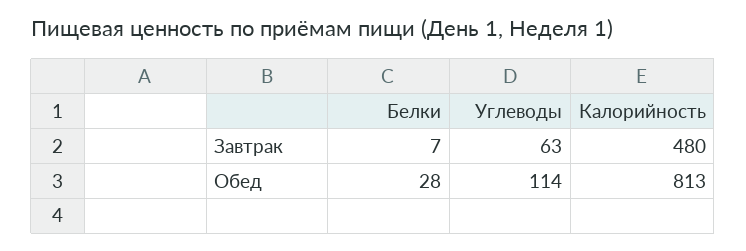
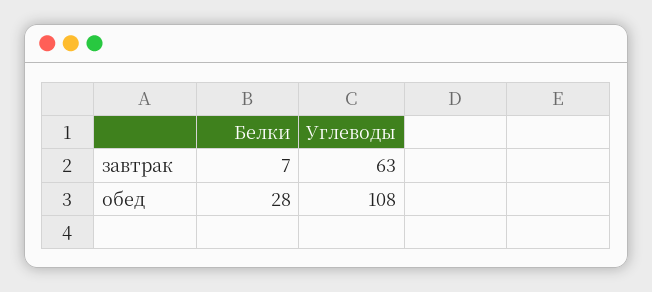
Калорийность, Завтрак: 480 -> none
Углеводы, Обед: 114 -> 108
Калорийность, Обед: 813 -> none

